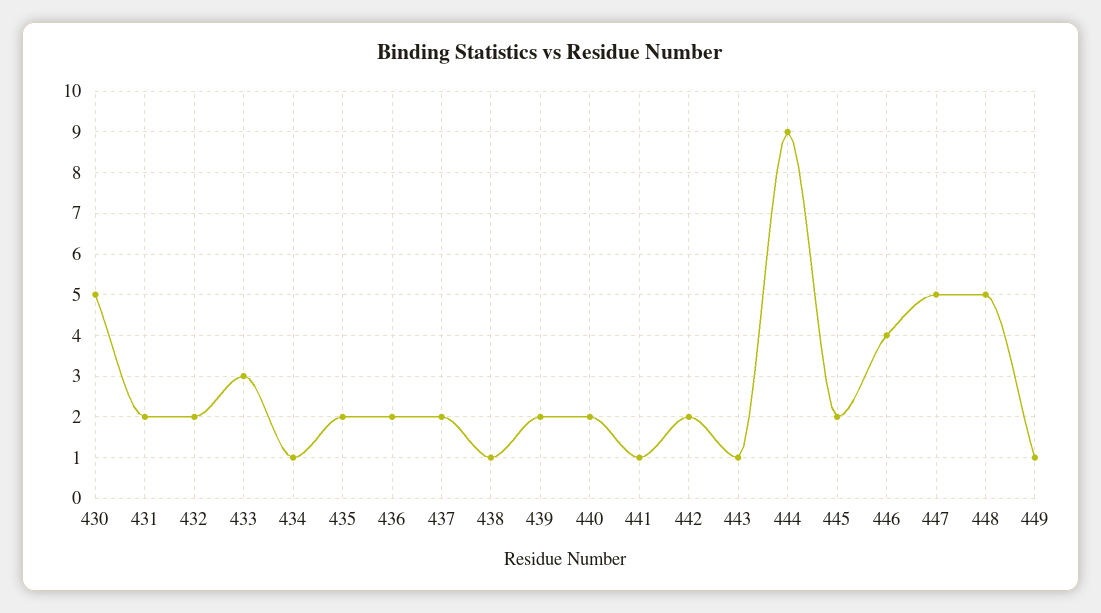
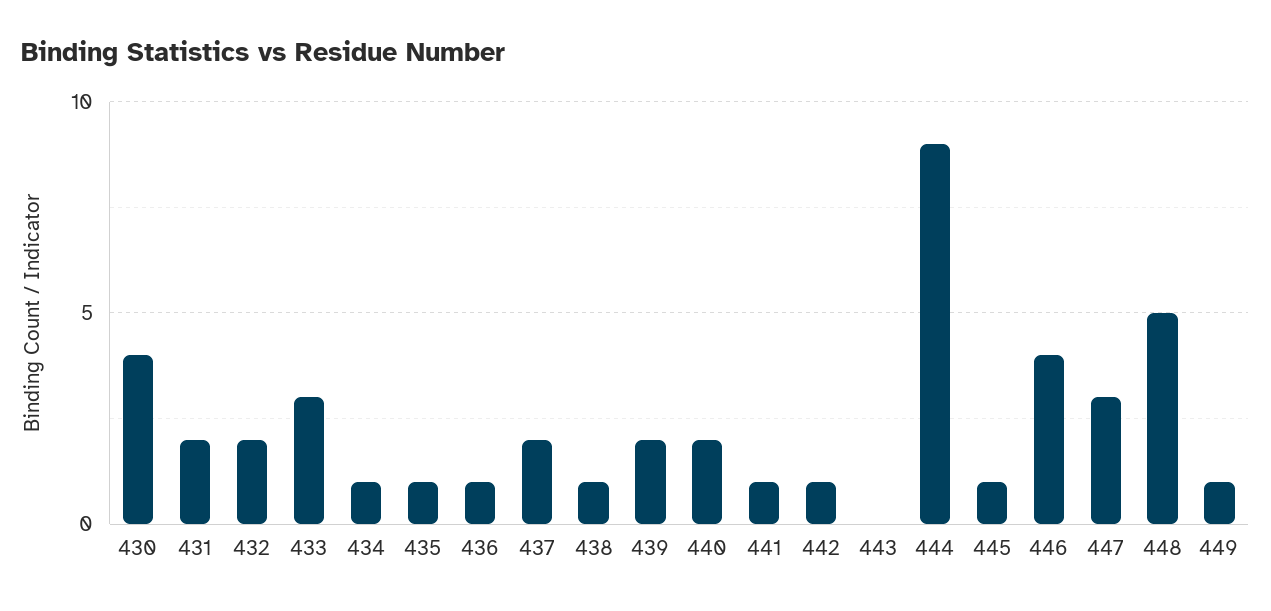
430: 5 -> 4
435: 2 -> 1
436: 2 -> 1
442: 2 -> 1
443: 1 -> 0
445: 2 -> 1
447: 5 -> 3

